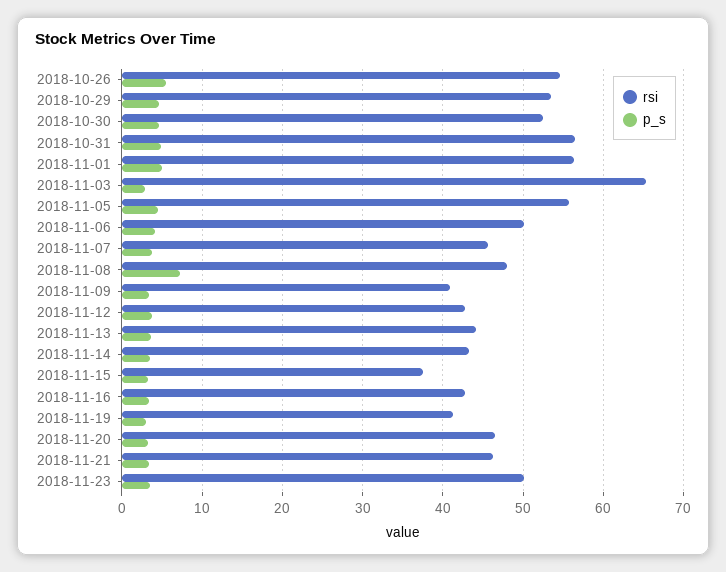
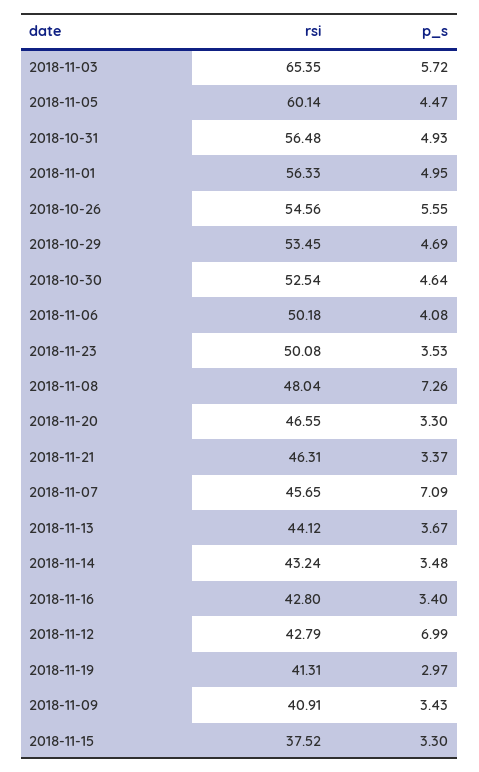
p_s, 2018-11-03: 3 -> 5.72
rsi, 2018-11-05: 56 -> 60.14
p_s, 2018-11-07: 4 -> 7.09
p_s, 2018-11-12: 4 -> 6.99

